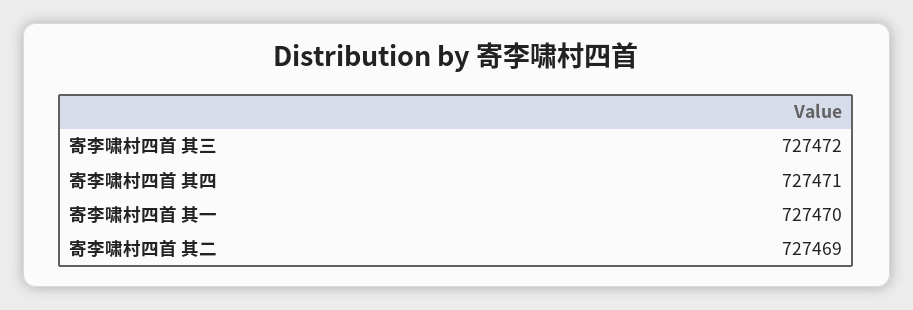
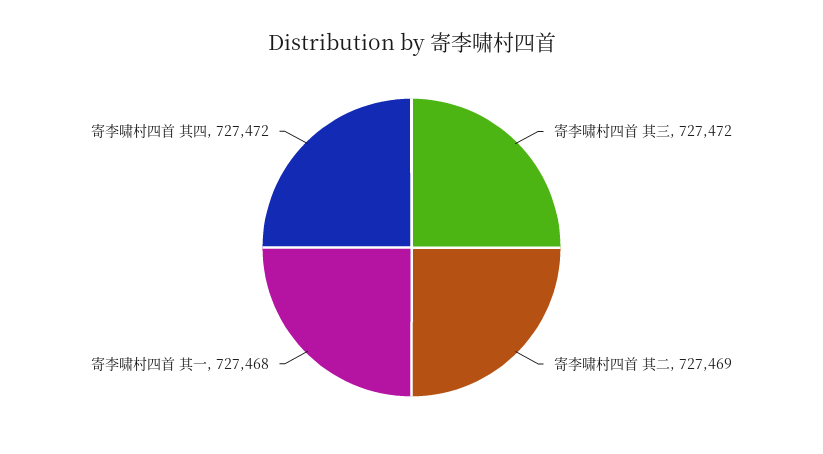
寄李啸村四首 其四: 727471 -> 727472
寄李啸村四首 其一: 727470 -> 727468

